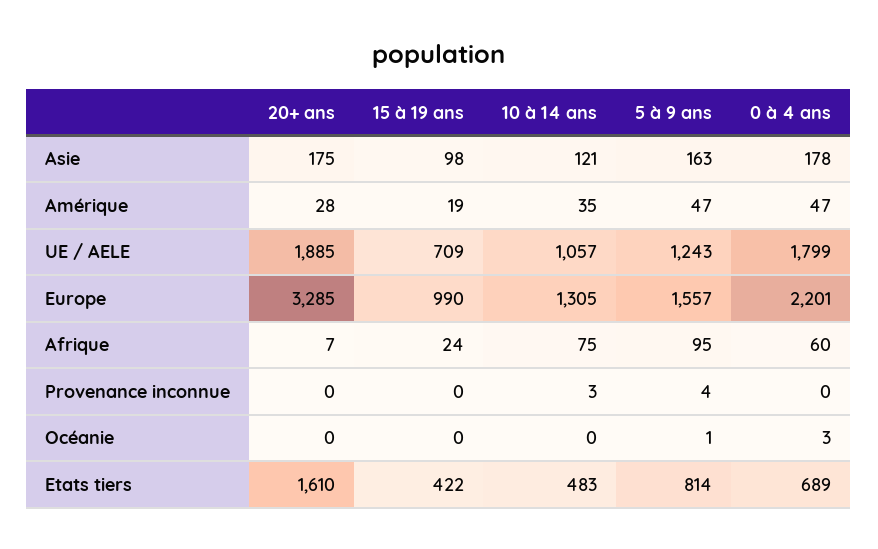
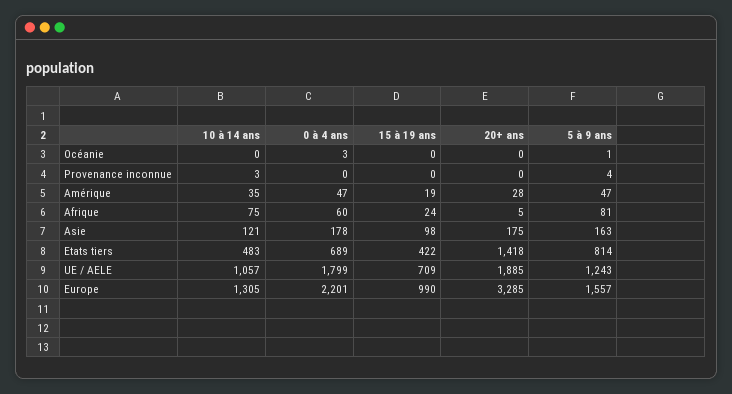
20+ ans, Afrique: 7 -> 5
5 à 9 ans, Afrique: 95 -> 81
20+ ans, Etats tiers: 1610 -> 1418

